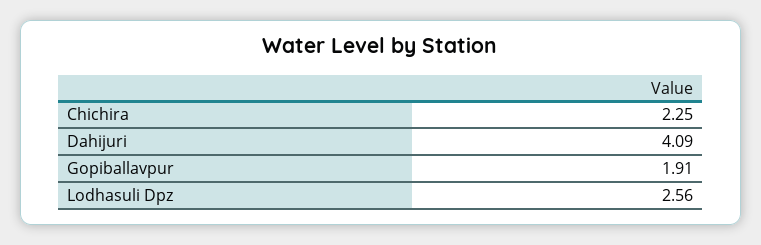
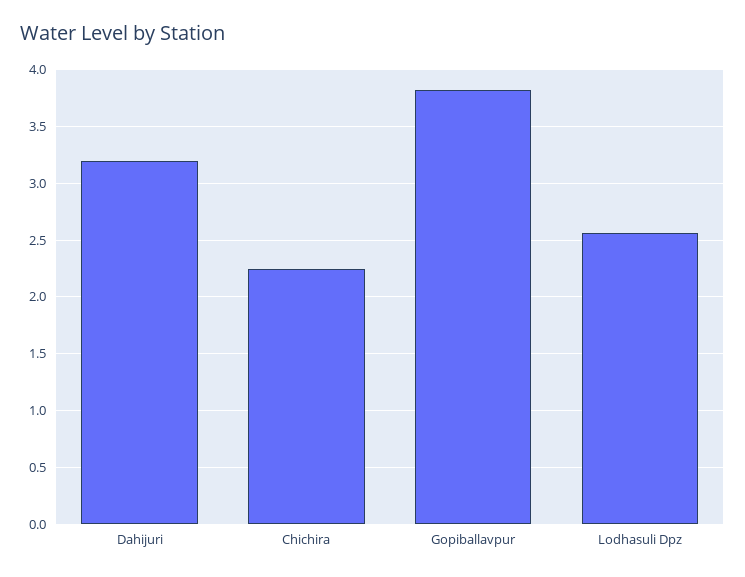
Dahijuri: 4.09 -> 3.2
Gopiballavpur: 1.91 -> 3.8

